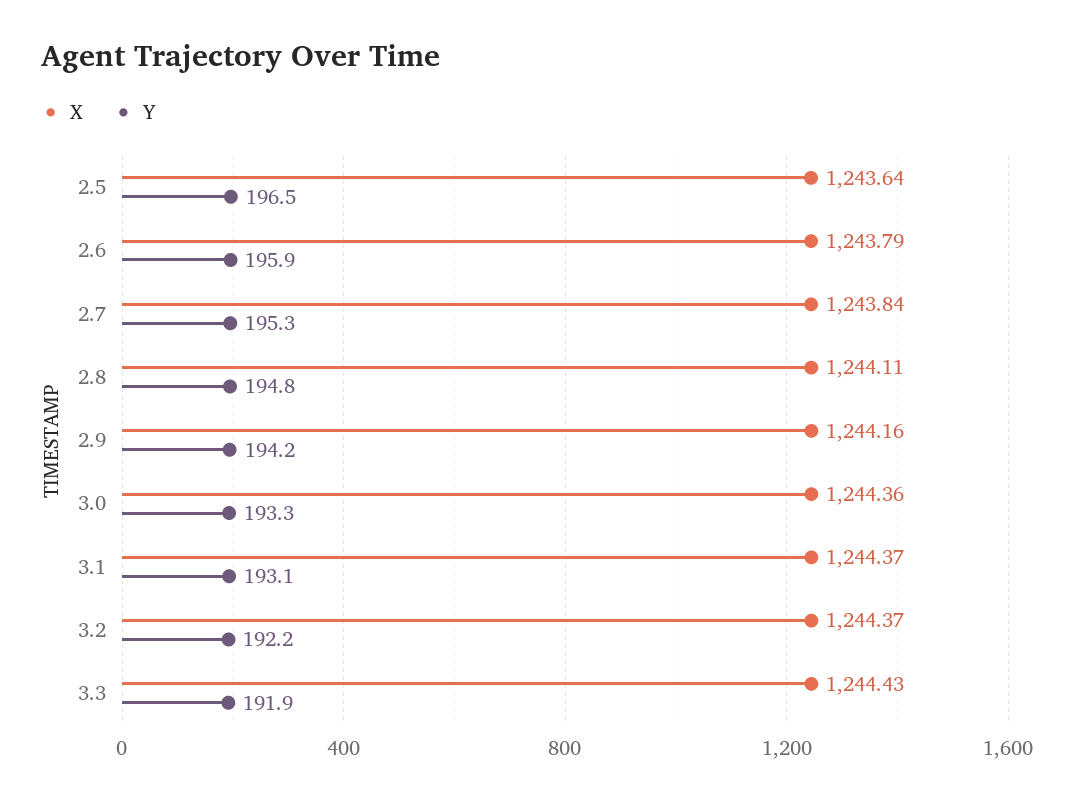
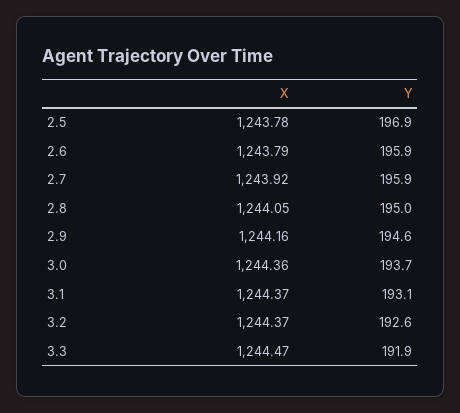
X, 2.5: 1243.64 -> 1243.78
Y, 2.5: 196.5 -> 196.9
X, 2.7: 1243.84 -> 1243.92
Y, 2.7: 195.3 -> 195.9
X, 2.8: 1244.11 -> 1244.05
Y, 2.8: 194.8 -> 195
Y, 2.9: 194.2 -> 194.6
Y, 3.0: 193.3 -> 193.7
Y, 3.2: 192.2 -> 192.6
X, 3.3: 1244.43 -> 1244.47

